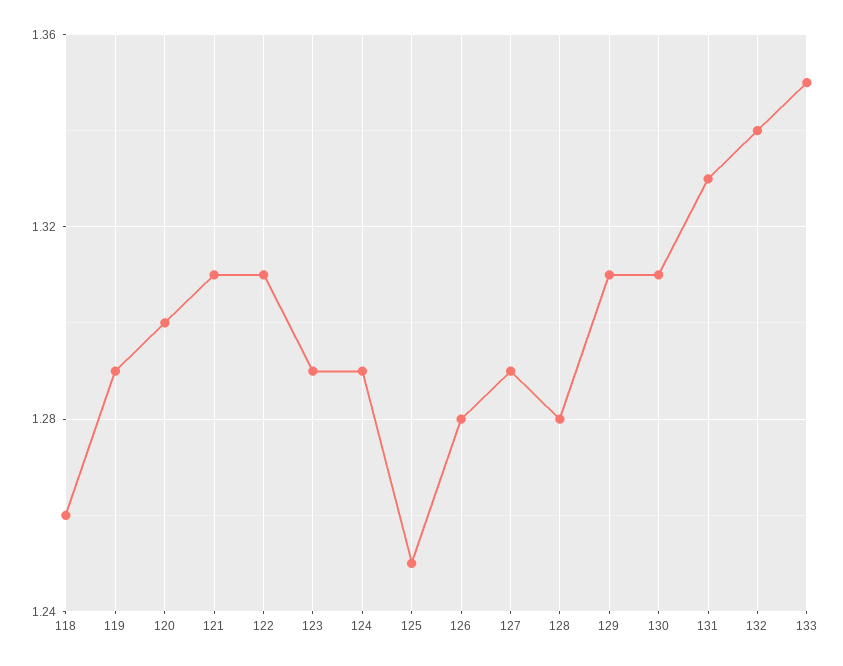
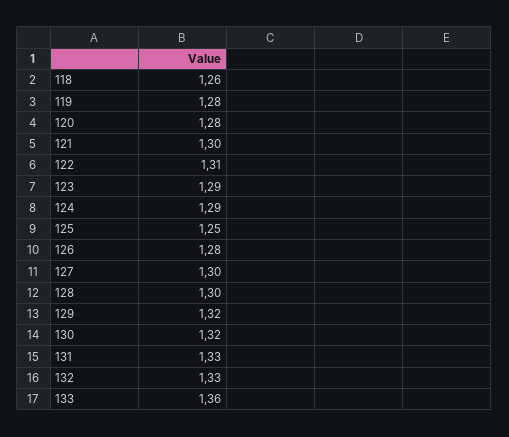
119: 1.29 -> 1.28
120: 1.3 -> 1.28
121: 1.31 -> 1.3
127: 1.29 -> 1.3
128: 1.28 -> 1.3
129: 1.31 -> 1.32
130: 1.31 -> 1.32
132: 1.34 -> 1.33
133: 1.35 -> 1.36

